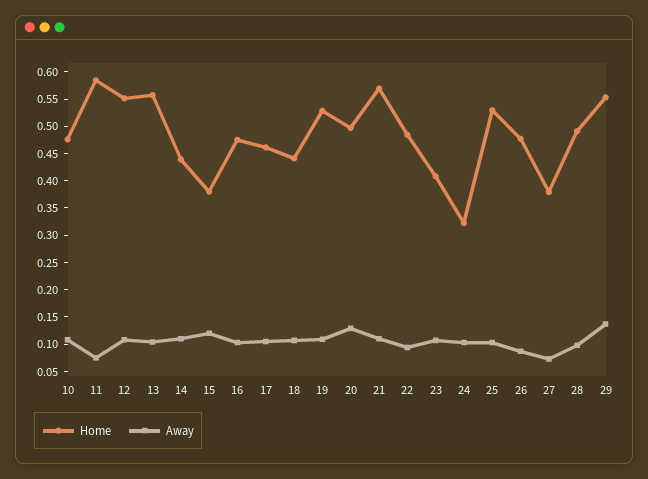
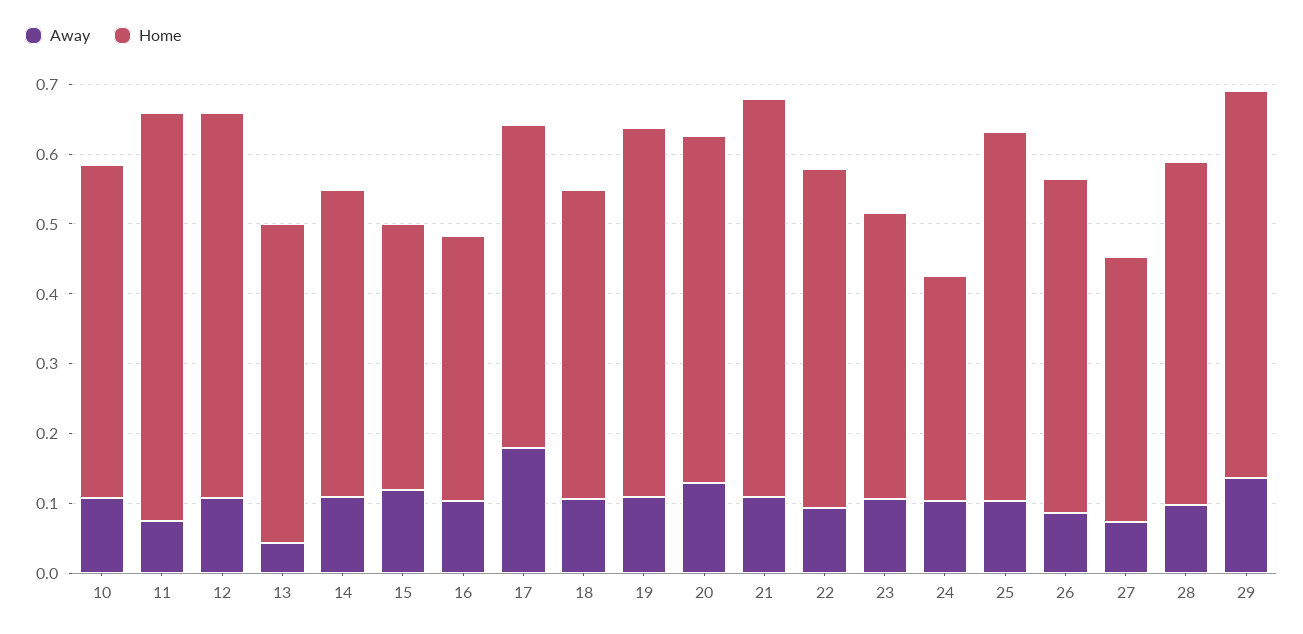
Home, 13: 0.55 -> 0.46
Away, 13: 0.1 -> 0.04
Home, 16: 0.475 -> 0.38
Away, 17: 0.1 -> 0.18

